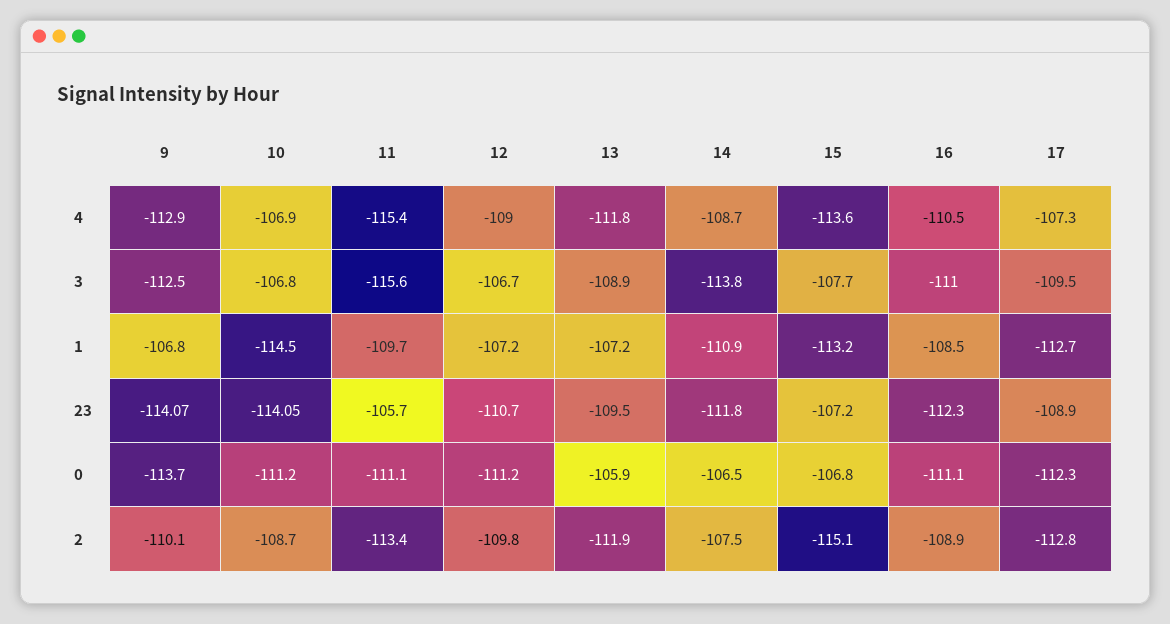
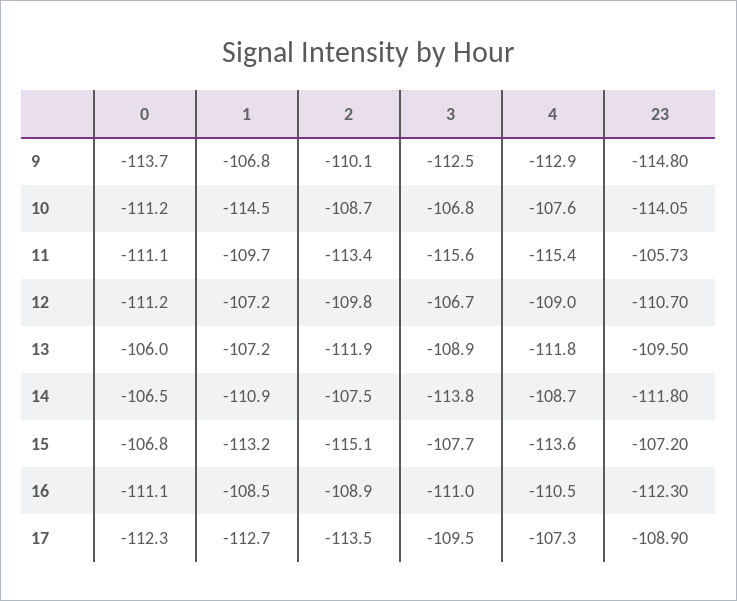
10, 4: -106.9 -> -107.6
9, 23: -114.07 -> -114.8
11, 23: -105.7 -> -105.73
13, 0: -105.9 -> -106
17, 2: -112.8 -> -113.5

